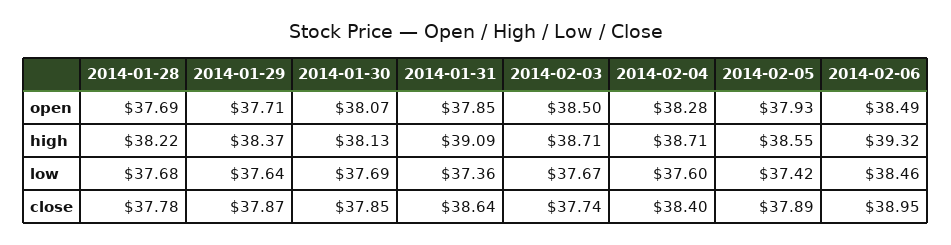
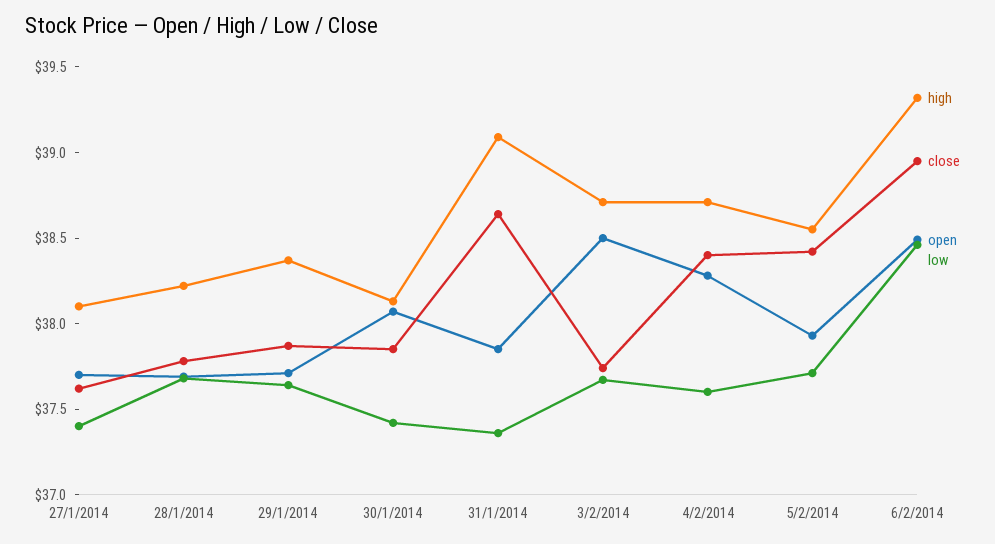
low, 2014-01-30: 37.69 -> 37.4
low, 2014-02-05: 37.42 -> 37.7
close, 2014-02-05: 37.89 -> 38.4
high, 27/1/2014: none -> 38.1
close, 27/1/2014: none -> 37.6
open, 27/1/2014: none -> 37.7
low, 27/1/2014: none -> 37.4

